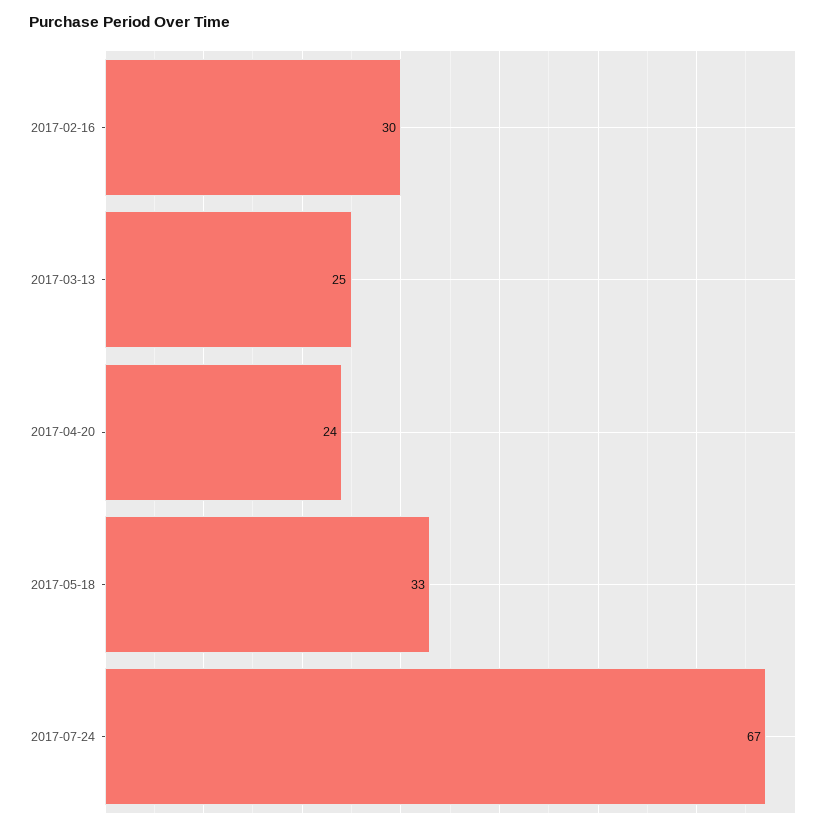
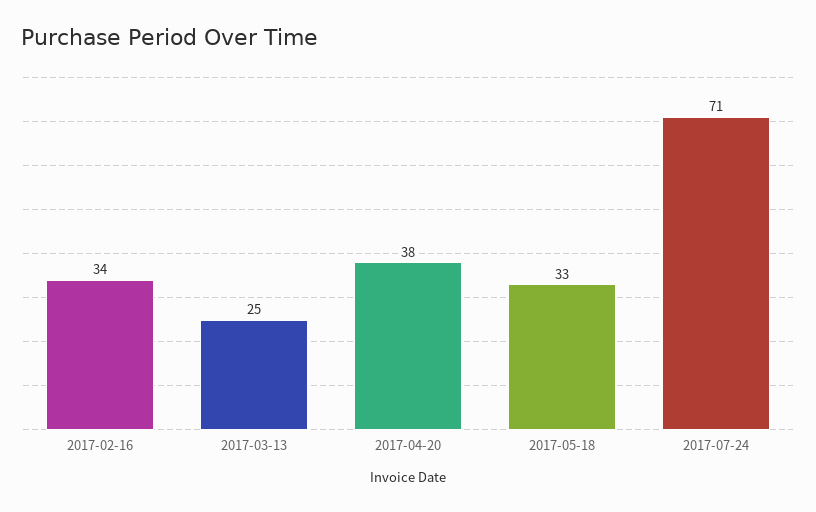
2017-02-16: 30 -> 34
2017-04-20: 24 -> 38
2017-07-24: 67 -> 71

